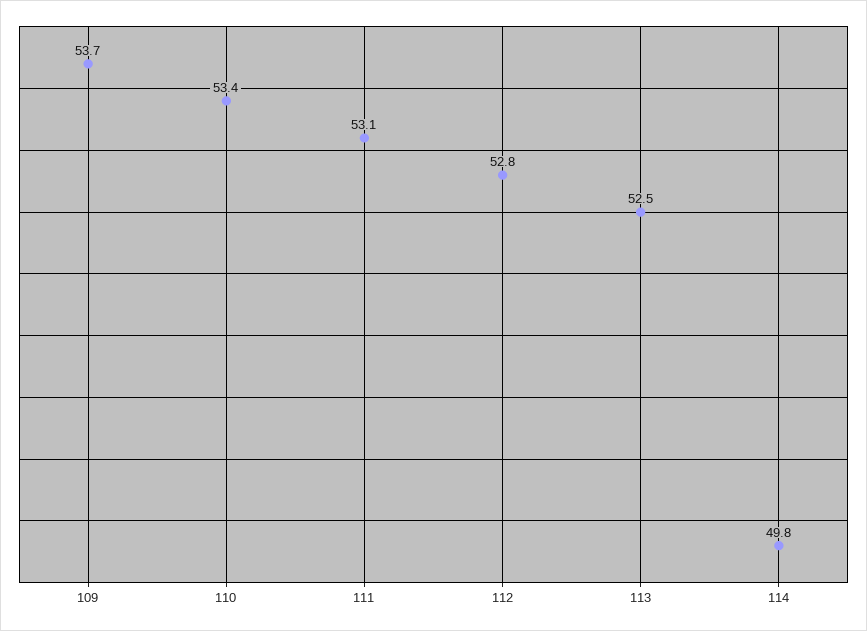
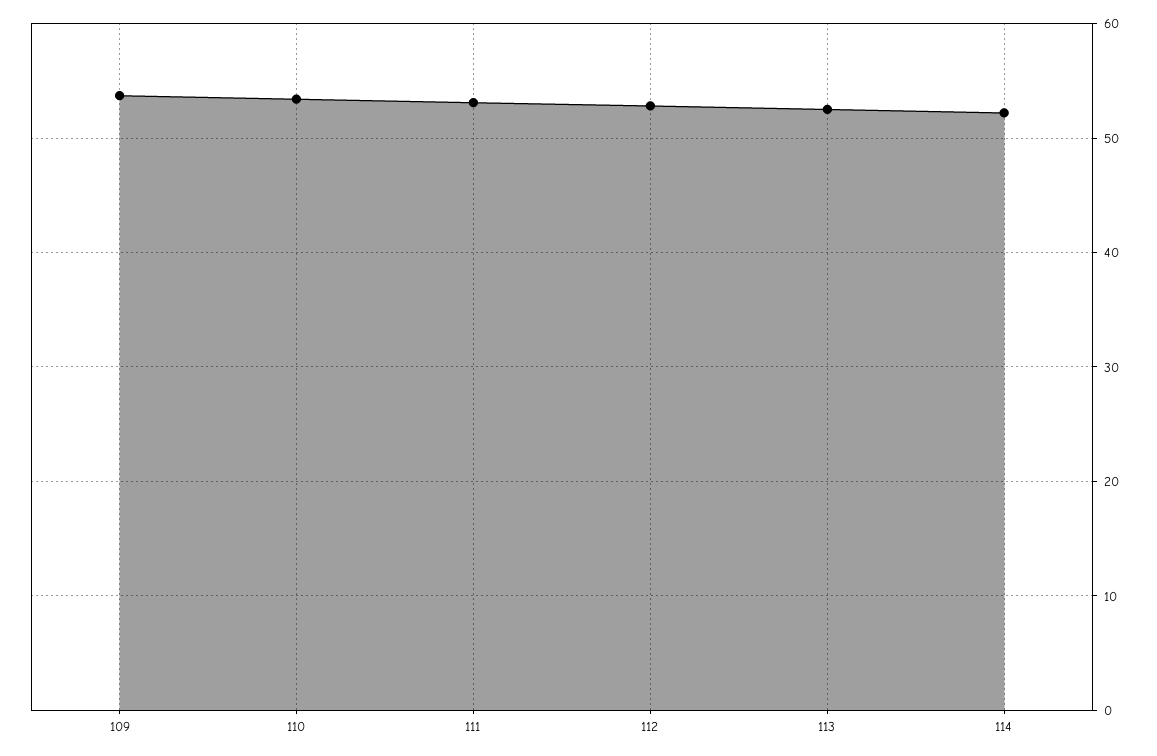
114: 49.8 -> 52

